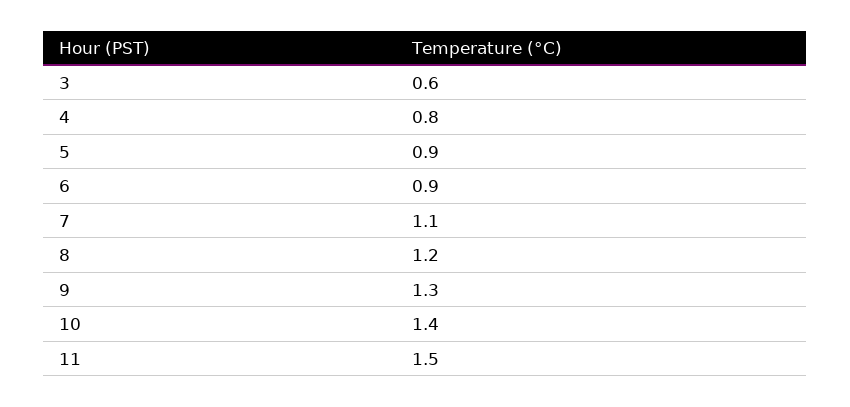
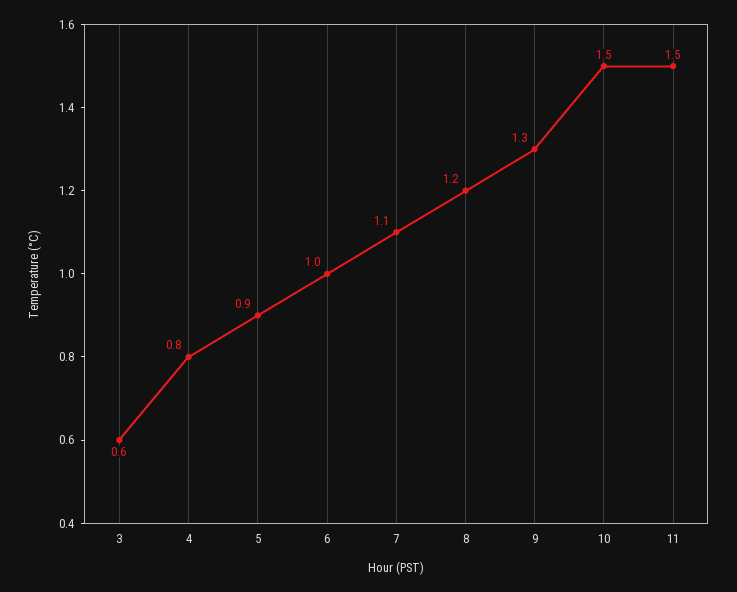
6: 0.9 -> 1
10: 1.4 -> 1.5

